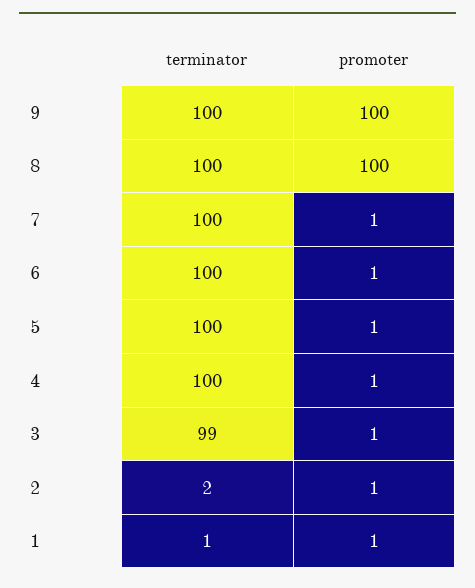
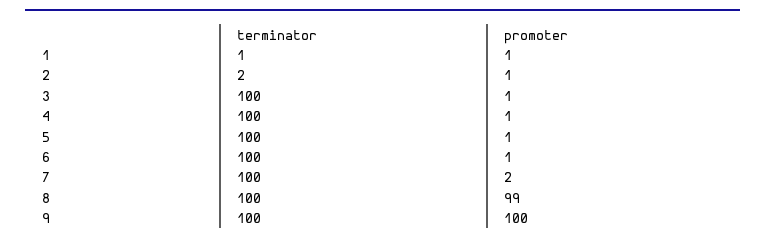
promoter, 8: 100 -> 99
promoter, 7: 1 -> 2
terminator, 3: 99 -> 100

